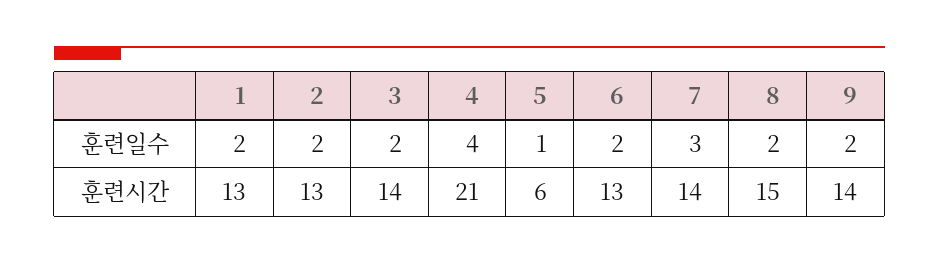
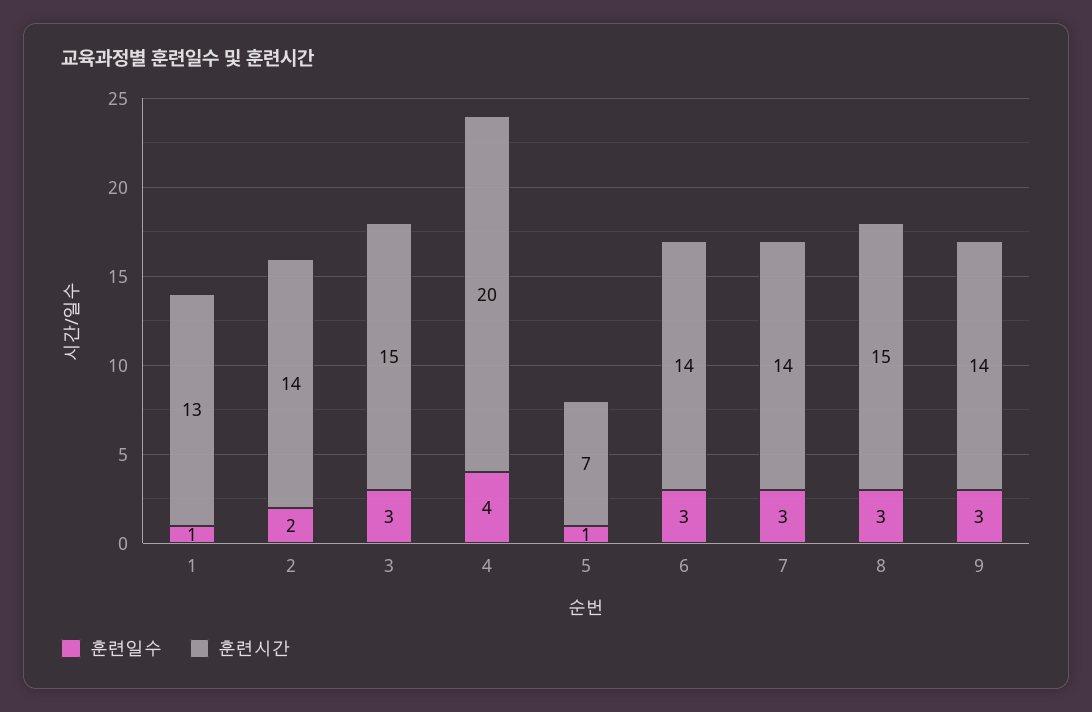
훈련일수, 1: 2 -> 1
훈련일수, 3: 2 -> 3
훈련일수, 6: 2 -> 3
훈련일수, 8: 2 -> 3
훈련일수, 9: 2 -> 3
훈련시간, 2: 13 -> 14
훈련시간, 3: 14 -> 15
훈련시간, 4: 21 -> 20
훈련시간, 5: 6 -> 7
훈련시간, 6: 13 -> 14

